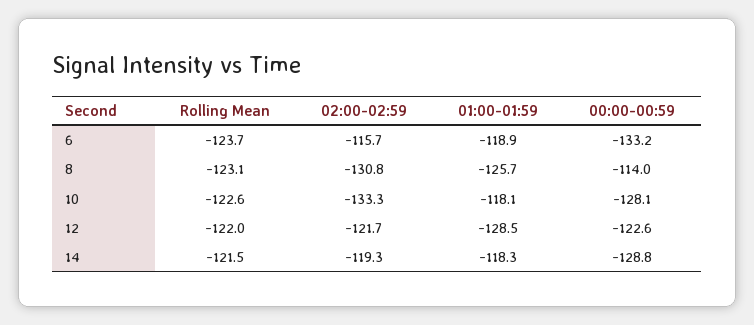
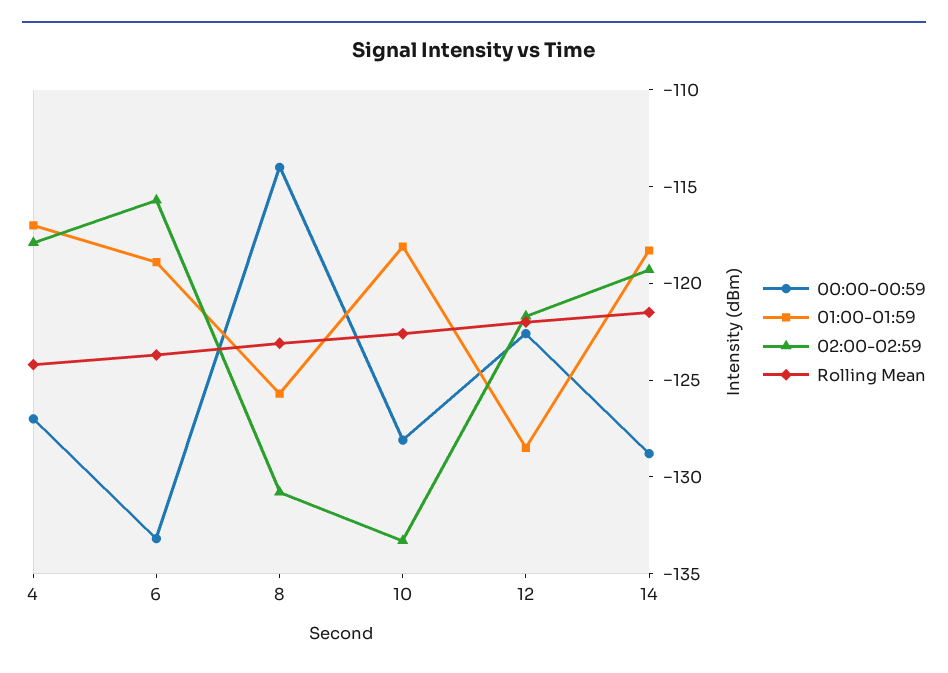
00:00-00:59, 4: none -> -127
01:00-01:59, 4: none -> -117
02:00-02:59, 4: none -> -118
Rolling Mean, 4: none -> -124

